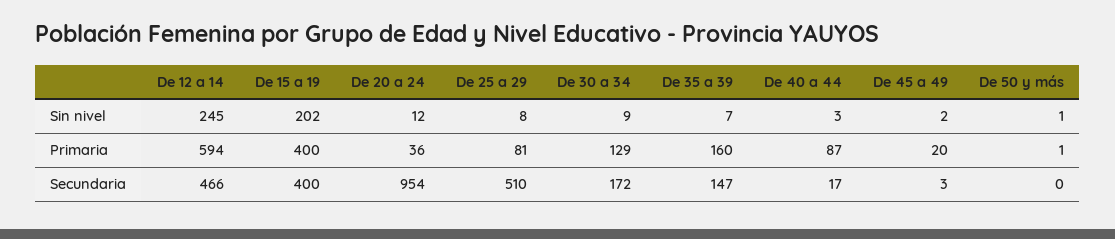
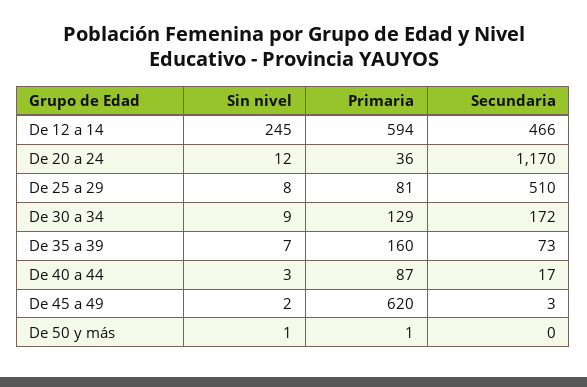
De 15 a 19, Sin nivel: 202 -> none
De 15 a 19, Primaria: 400 -> none
De 45 a 49, Primaria: 20 -> 620
De 15 a 19, Secundaria: 400 -> none
De 20 a 24, Secundaria: 954 -> 1170
De 35 a 39, Secundaria: 147 -> 73

